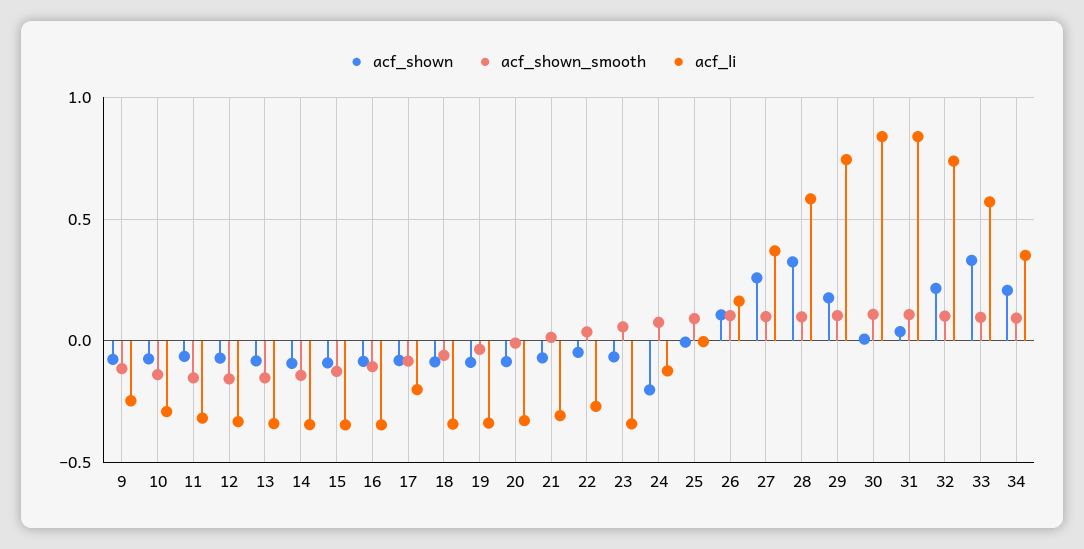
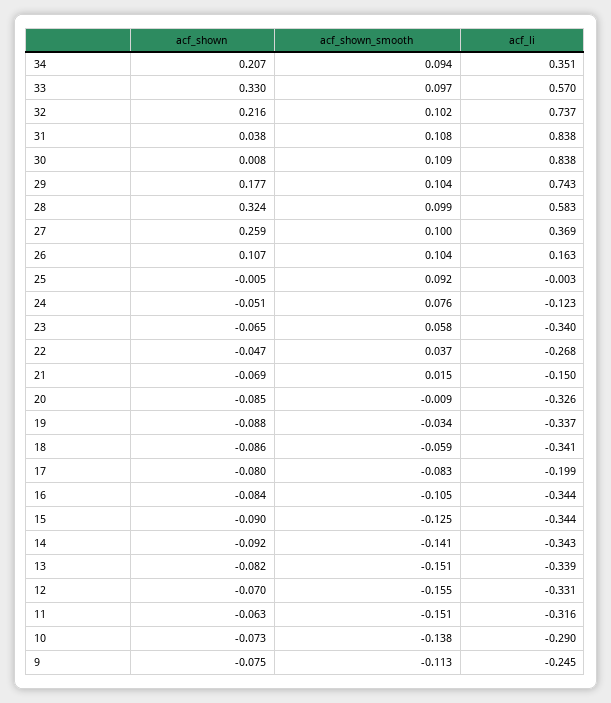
acf_li, 21: -0.3 -> -0.15
acf_shown, 24: -0.2 -> -0.051

